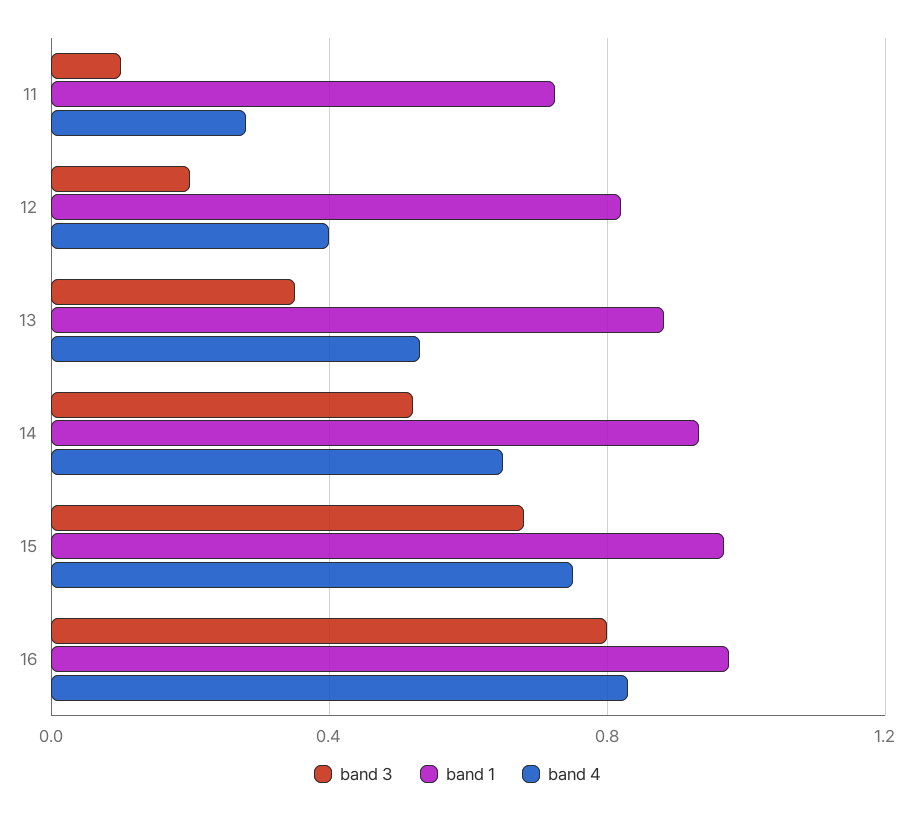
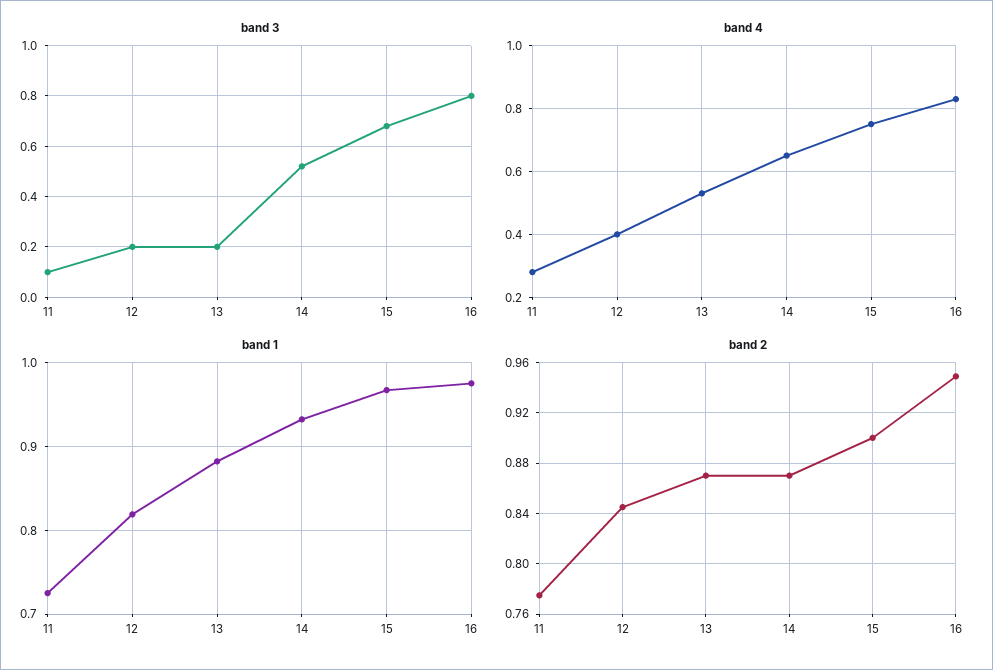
band 3, 13: 0.35 -> 0.2
band 2, 11: none -> 0.775
band 2, 12: none -> 0.845
band 2, 13: none -> 0.87
band 2, 14: none -> 0.87
band 2, 15: none -> 0.9
band 2, 16: none -> 0.95

